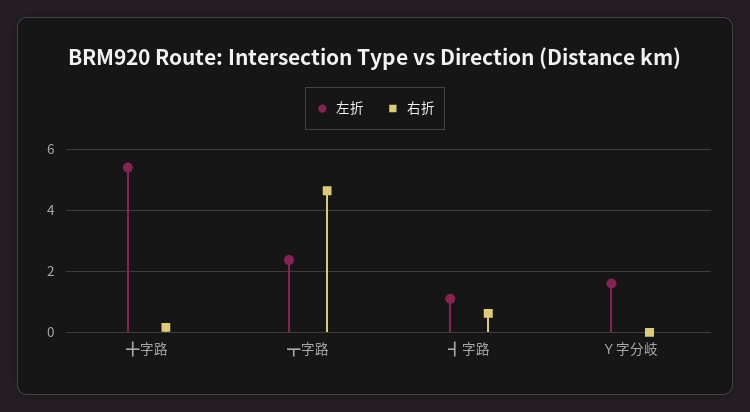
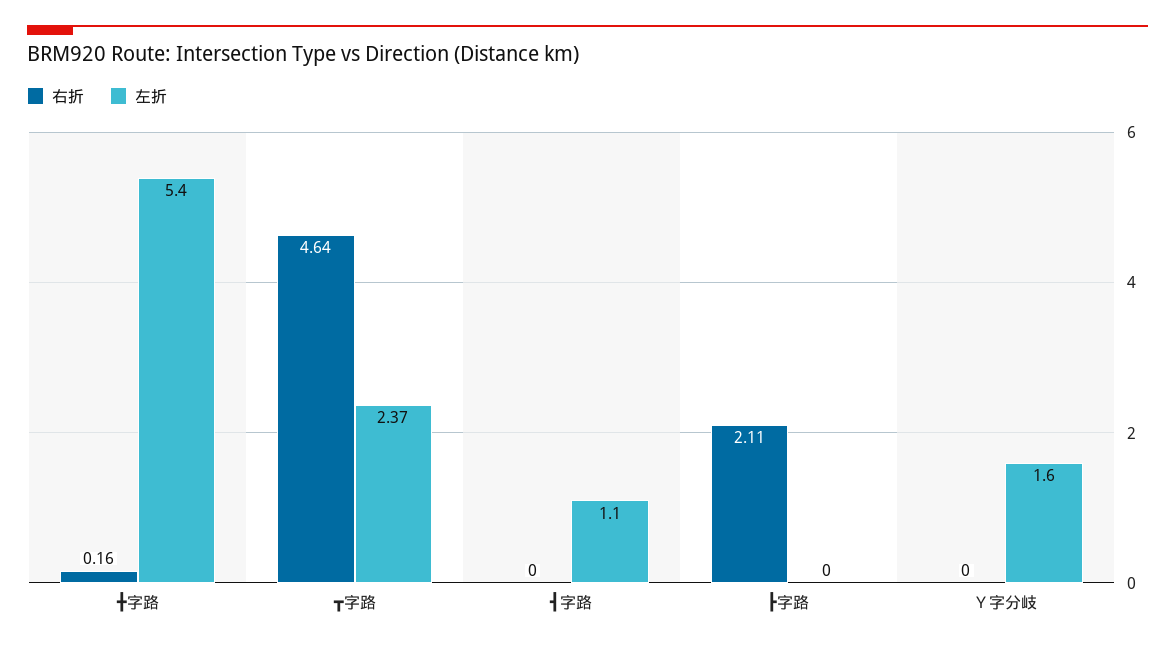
右折, ┫字路: 0.6 -> 0
右折, ┣字路: none -> 2.11
左折, ┣字路: none -> 0

